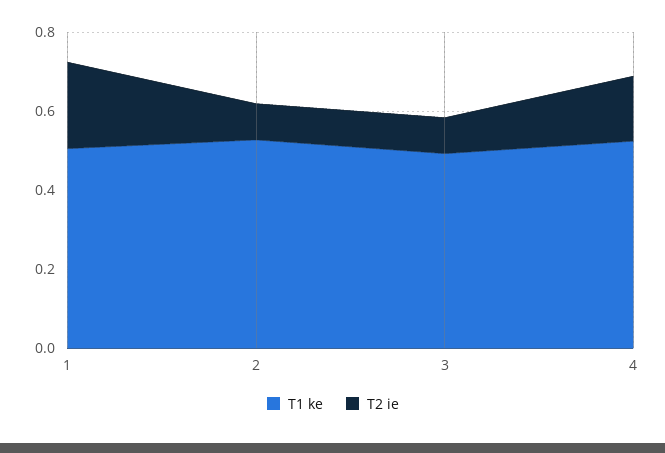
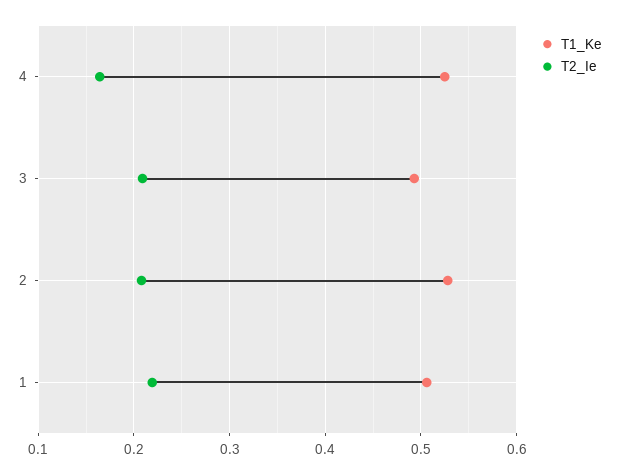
T2 ie, 2: 0.1 -> 0.21
T2 ie, 3: 0.1 -> 0.21

